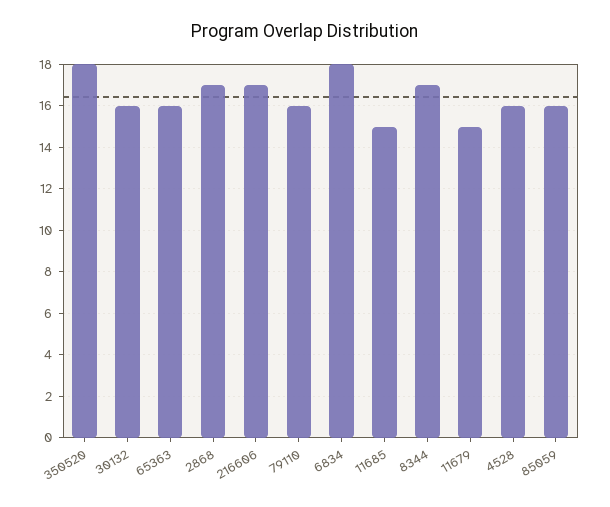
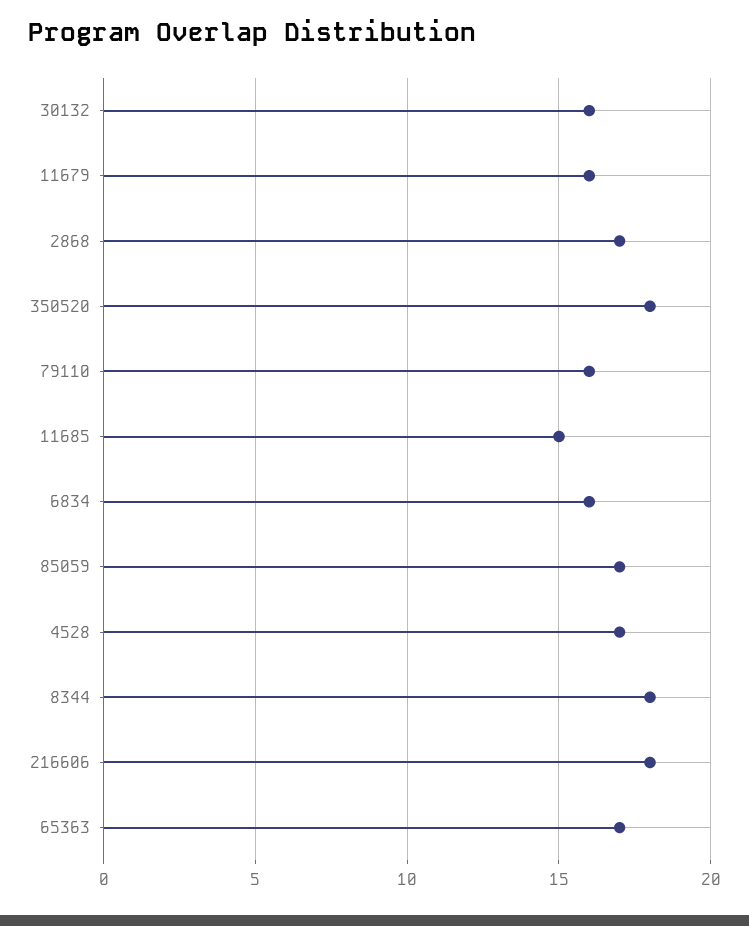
65363: 16 -> 17
216606: 17 -> 18
6834: 18 -> 16
8344: 17 -> 18
11679: 15 -> 16
4528: 16 -> 17
85059: 16 -> 17

